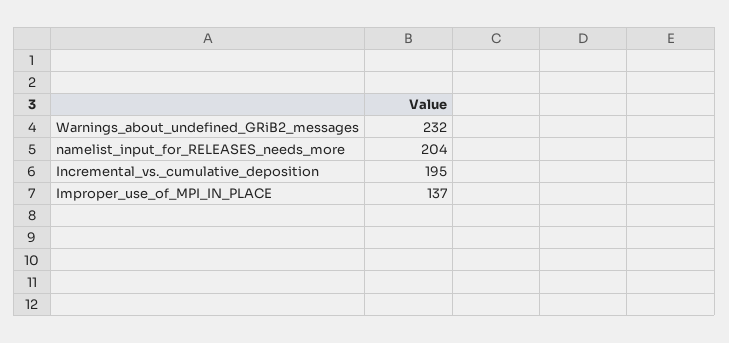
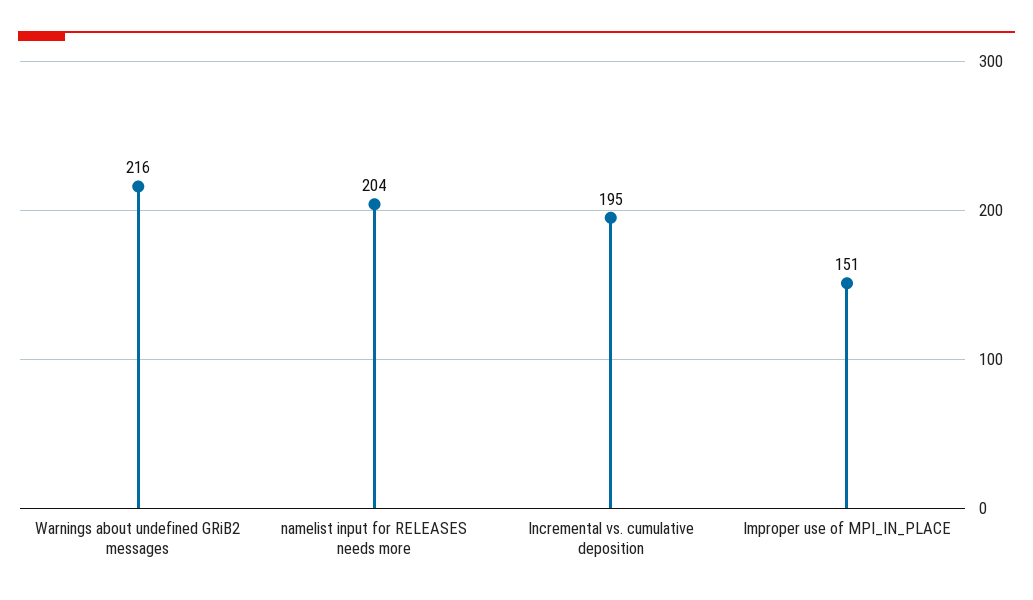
Warnings_about_undefined_GRiB2_messages: 232 -> 216
Improper_use_of_MPI_IN_PLACE: 137 -> 151

